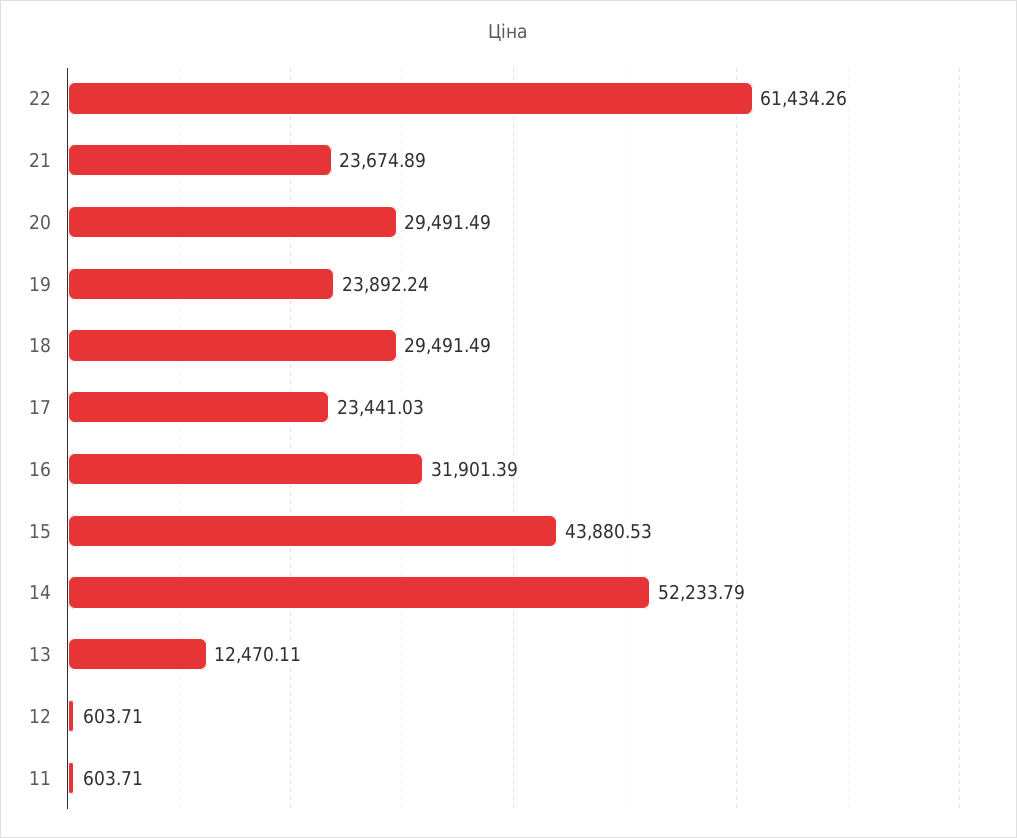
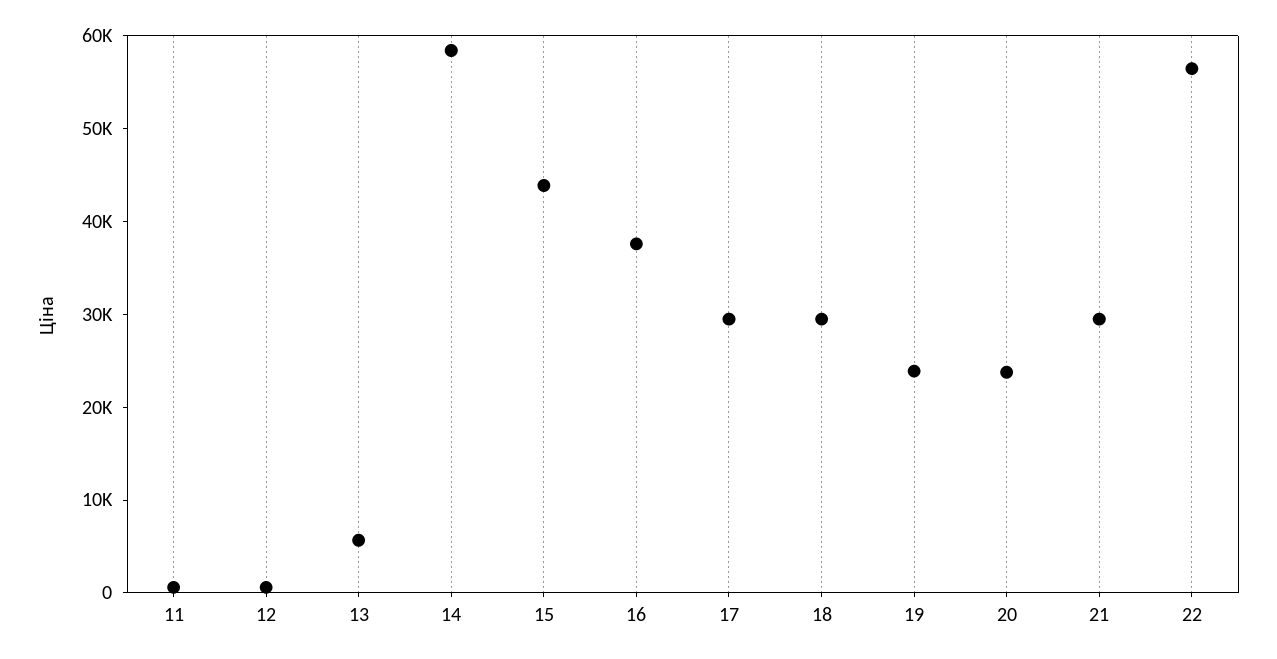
22: 61434.26 -> 56000
21: 23674.89 -> 30000
20: 29491.49 -> 24000
17: 23441.03 -> 30000
16: 31901.39 -> 38000
14: 52233.79 -> 58000
13: 12470.11 -> 6000

